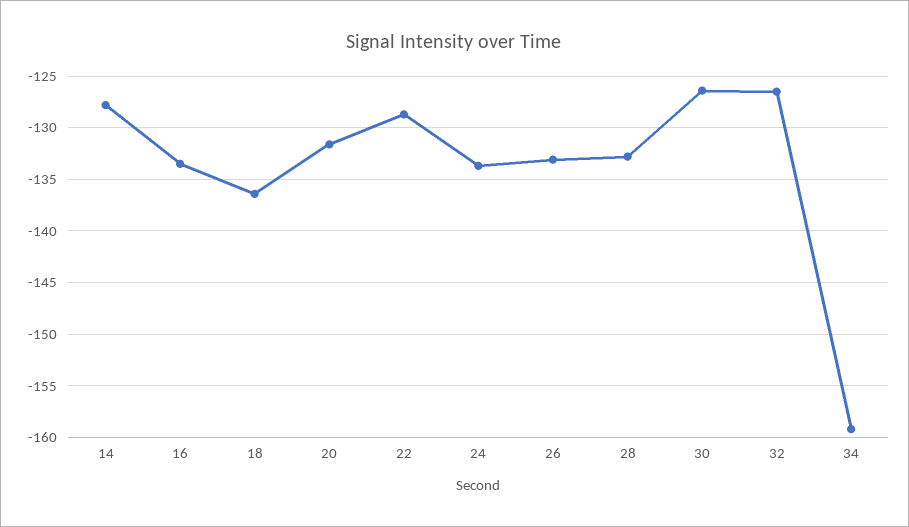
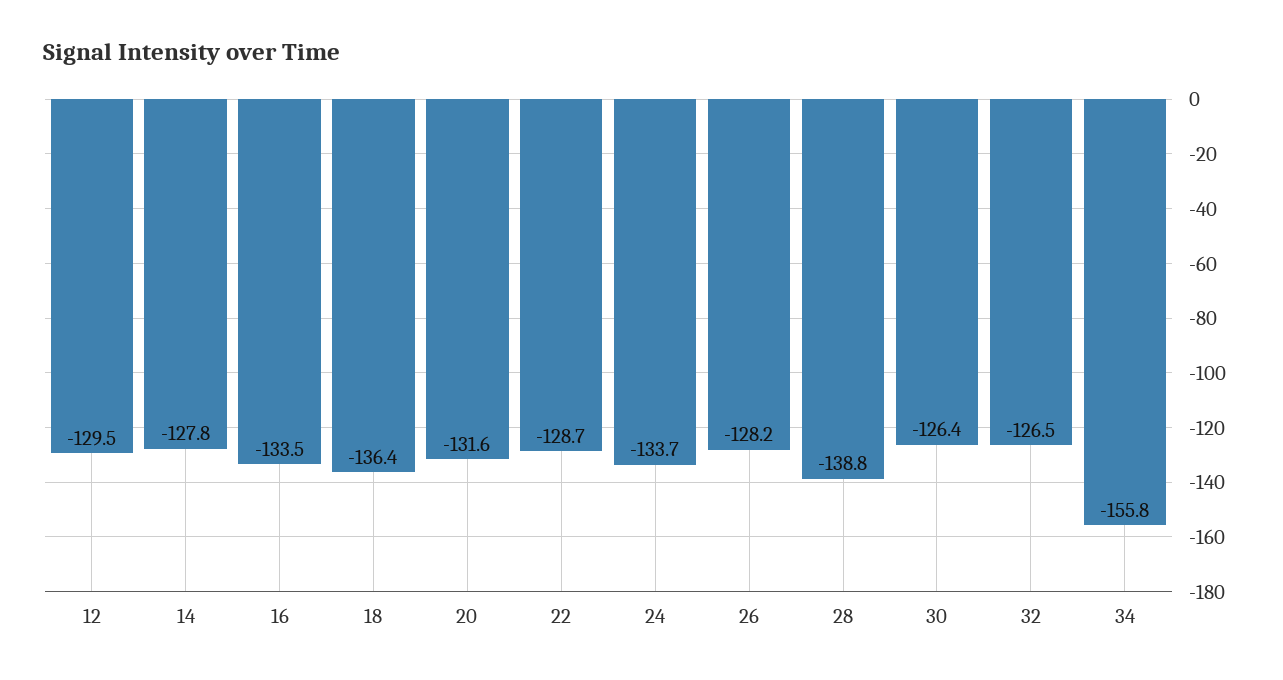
26: -133 -> -128.2
28: -133 -> -138.8
34: -159 -> -155.8
12: none -> -129.5

